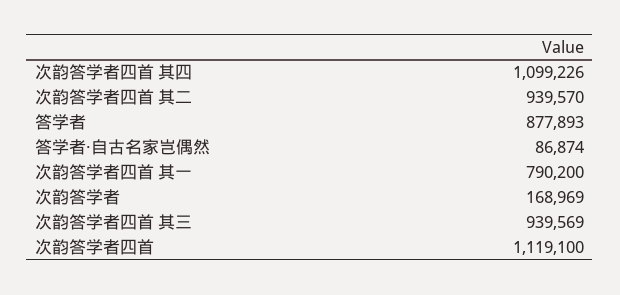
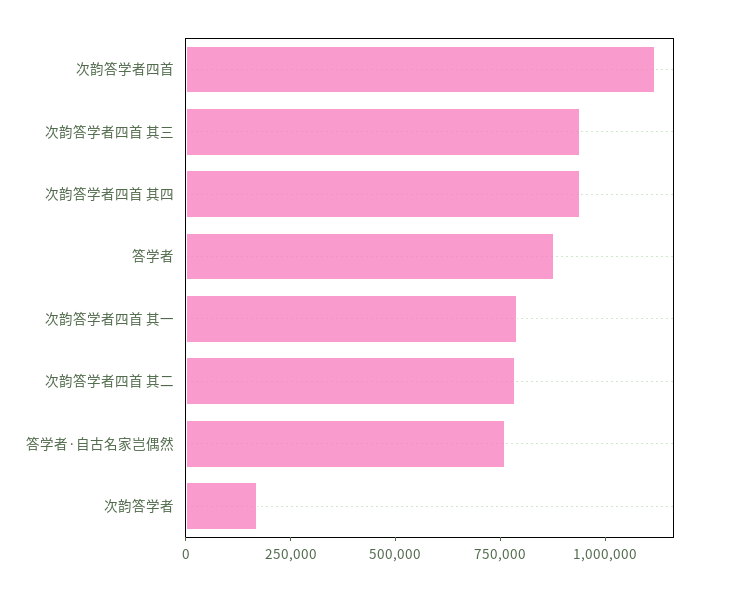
次韵答学者四首 其四: 1099226 -> 950000
次韵答学者四首 其二: 939570 -> 800000
答学者·自古名家岂偶然: 86874 -> 750000

